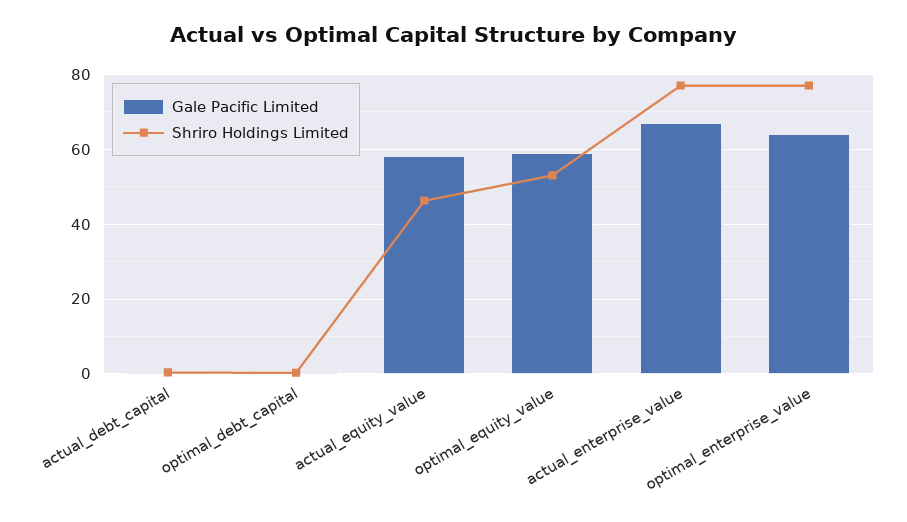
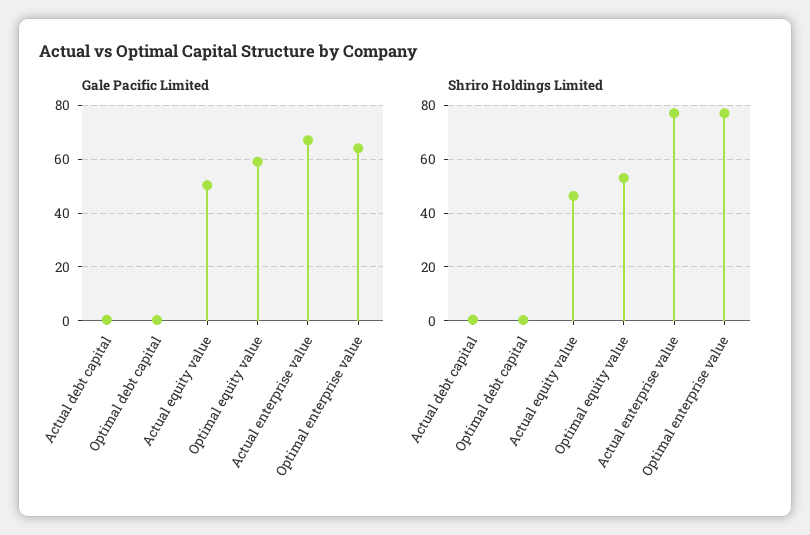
Gale Pacific Limited, actual_equity_value: 58 -> 50

